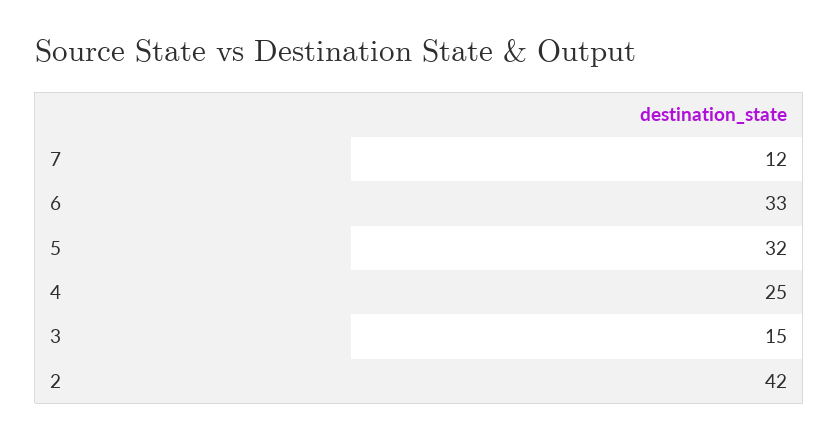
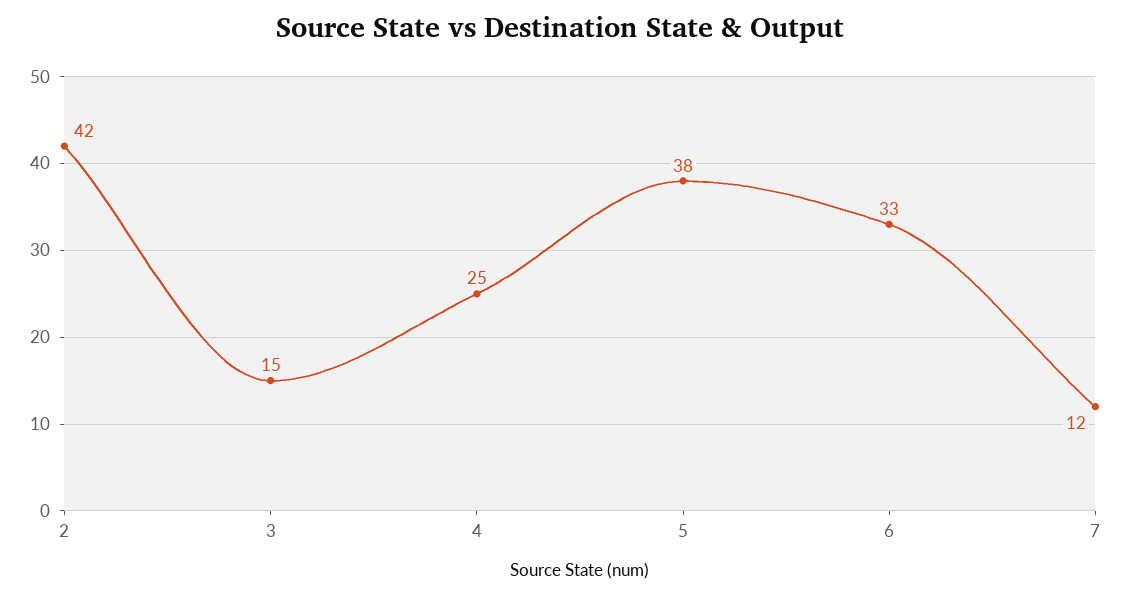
5: 32 -> 38

